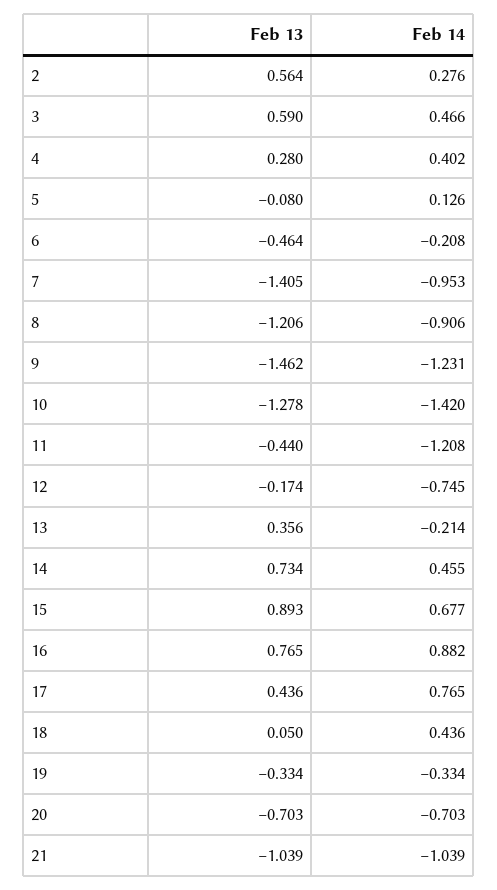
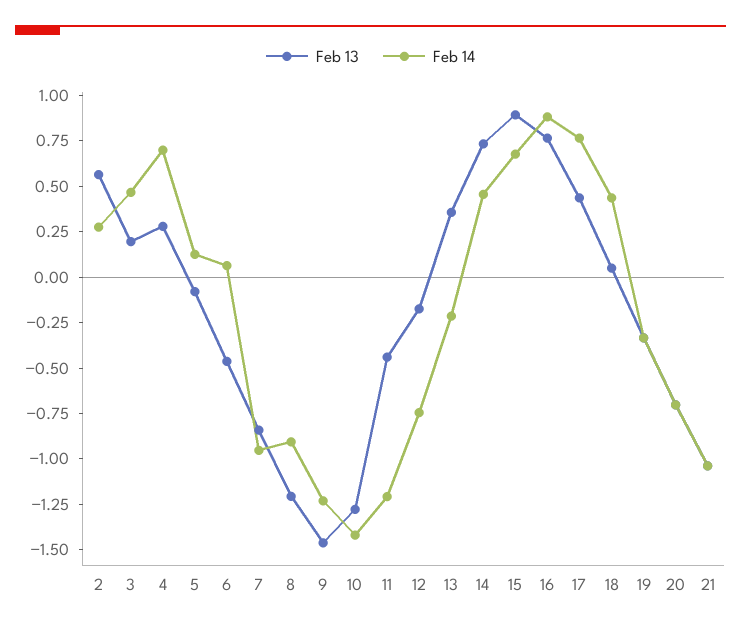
Feb 13, 3: 0.59 -> 0.2
Feb 14, 4: 0.402 -> 0.7
Feb 14, 6: -0.208 -> 0.05
Feb 13, 7: -1.405 -> -0.85

